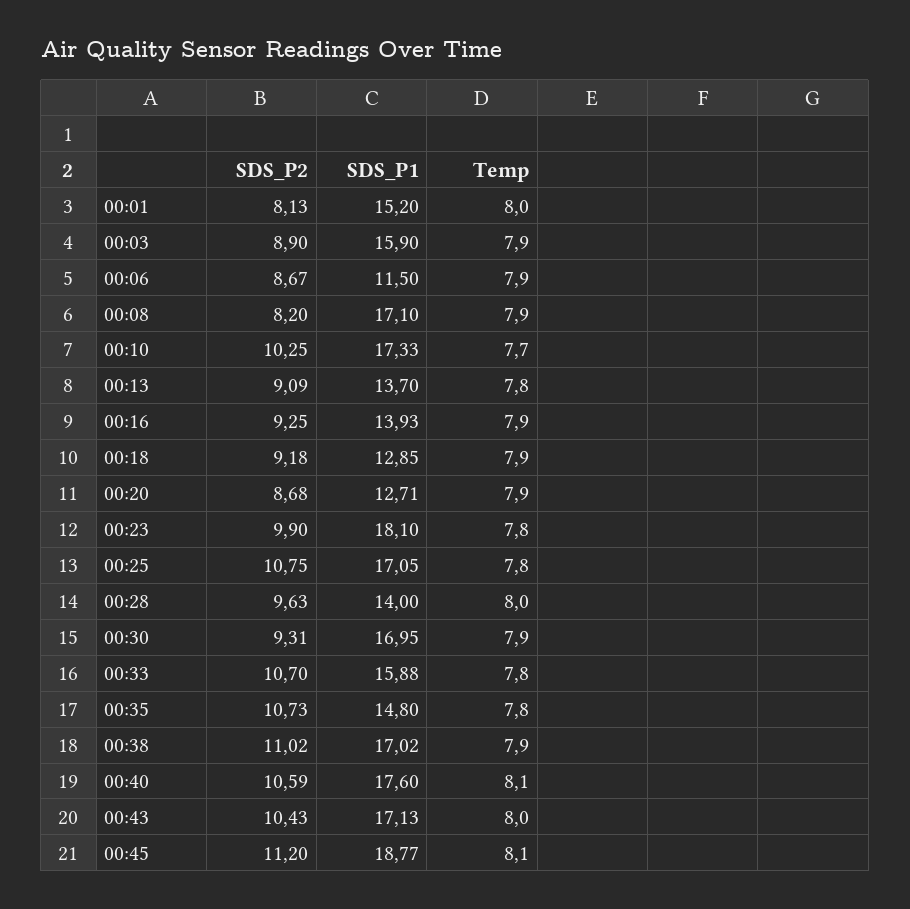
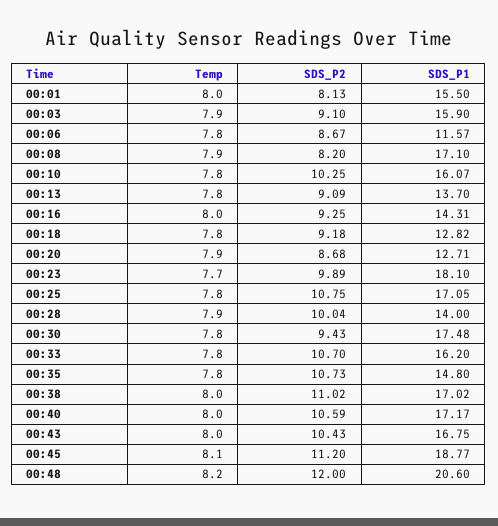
SDS_P1, 00:01: 15.2 -> 15.5
SDS_P2, 00:03: 8.9 -> 9.1
SDS_P1, 00:06: 11.5 -> 11.57
Temp, 00:06: 7.9 -> 7.8
SDS_P1, 00:10: 17.33 -> 16.07
Temp, 00:10: 7.7 -> 7.8
SDS_P1, 00:16: 13.93 -> 14.31
Temp, 00:16: 7.9 -> 8
SDS_P1, 00:18: 12.85 -> 12.82
Temp, 00:18: 7.9 -> 7.8
SDS_P2, 00:23: 9.9 -> 9.89
Temp, 00:23: 7.8 -> 7.7
SDS_P2, 00:28: 9.63 -> 10.04
Temp, 00:28: 8 -> 7.9
SDS_P2, 00:30: 9.31 -> 9.43
SDS_P1, 00:30: 16.95 -> 17.48
Temp, 00:30: 7.9 -> 7.8
SDS_P1, 00:33: 15.88 -> 16.2
Temp, 00:38: 7.9 -> 8
SDS_P1, 00:40: 17.6 -> 17.17
Temp, 00:40: 8.1 -> 8
SDS_P1, 00:43: 17.13 -> 16.75
Temp, 00:48: none -> 8.2
SDS_P2, 00:48: none -> 12
SDS_P1, 00:48: none -> 20.6

